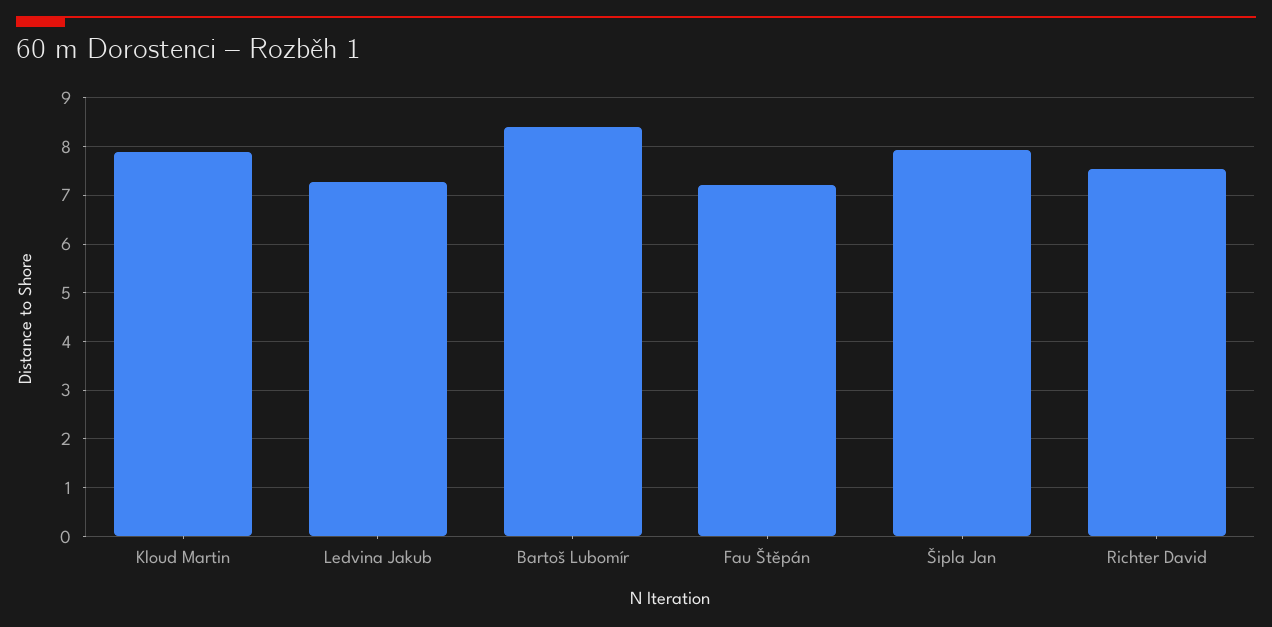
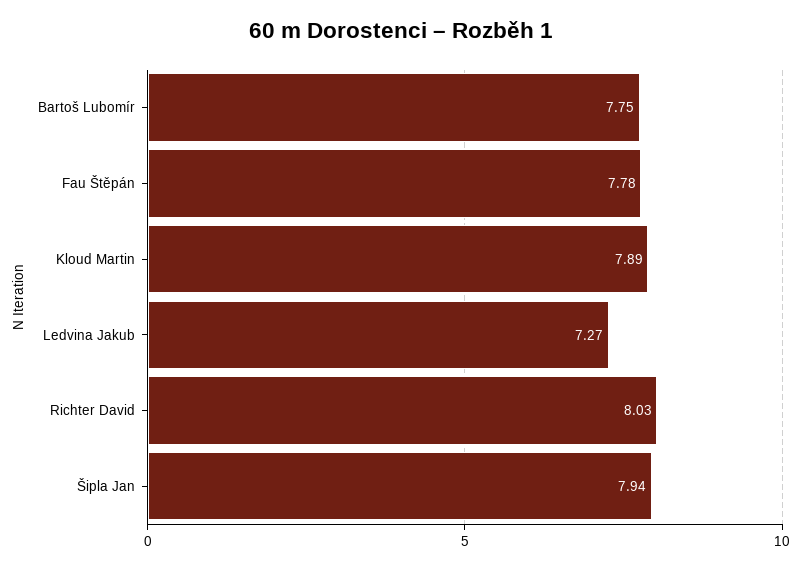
Bartoš Lubomír: 8.4 -> 7.75
Fau Štěpán: 7.2 -> 7.78
Richter David: 7.6 -> 8.03

